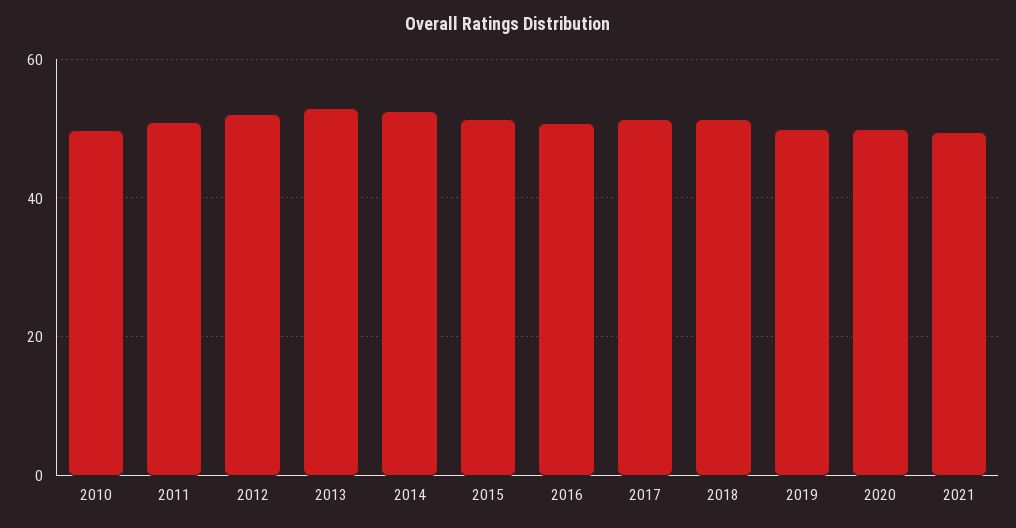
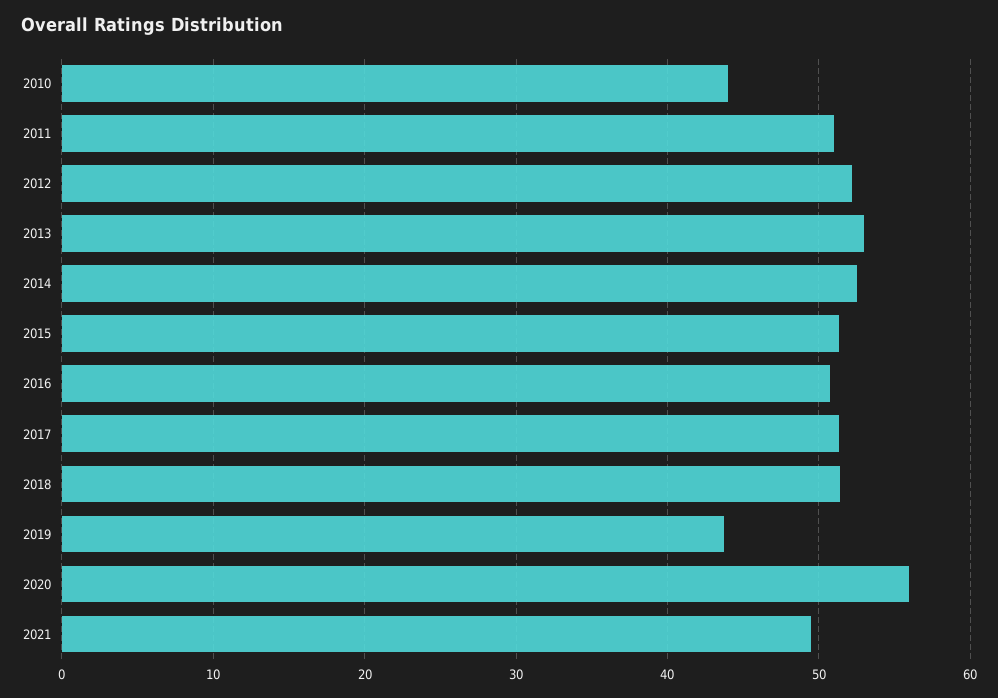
2010: 50 -> 44
2019: 50 -> 44
2020: 50 -> 56

